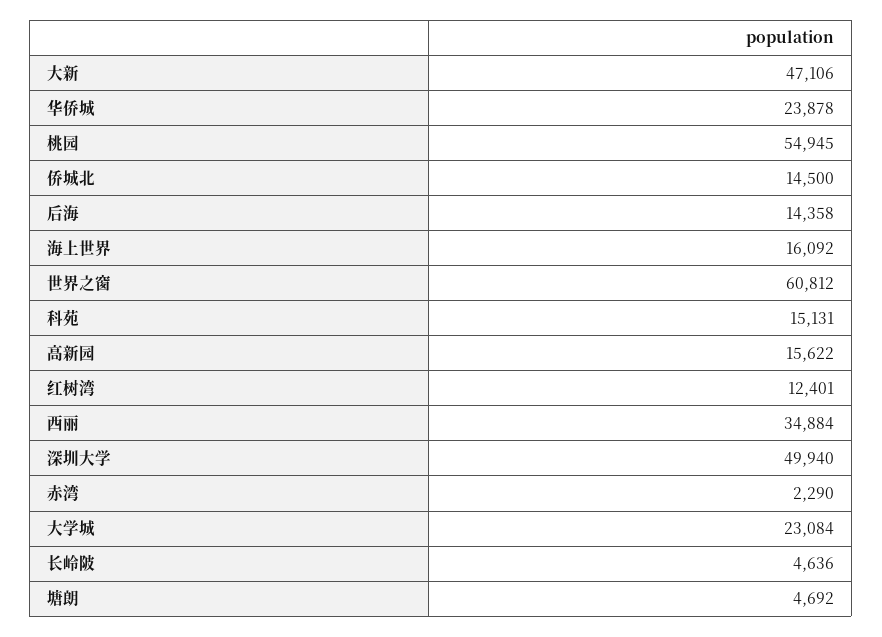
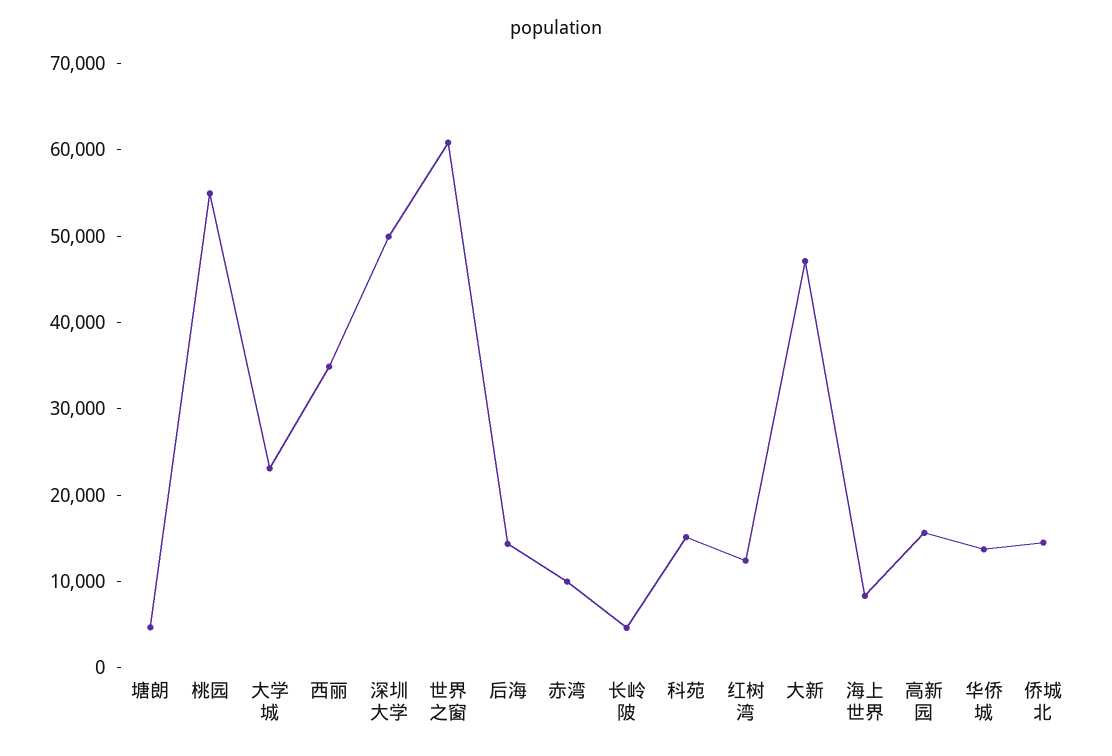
华侨城: 23878 -> 14000
海上世界: 16092 -> 8000
赤湾: 2290 -> 10000

